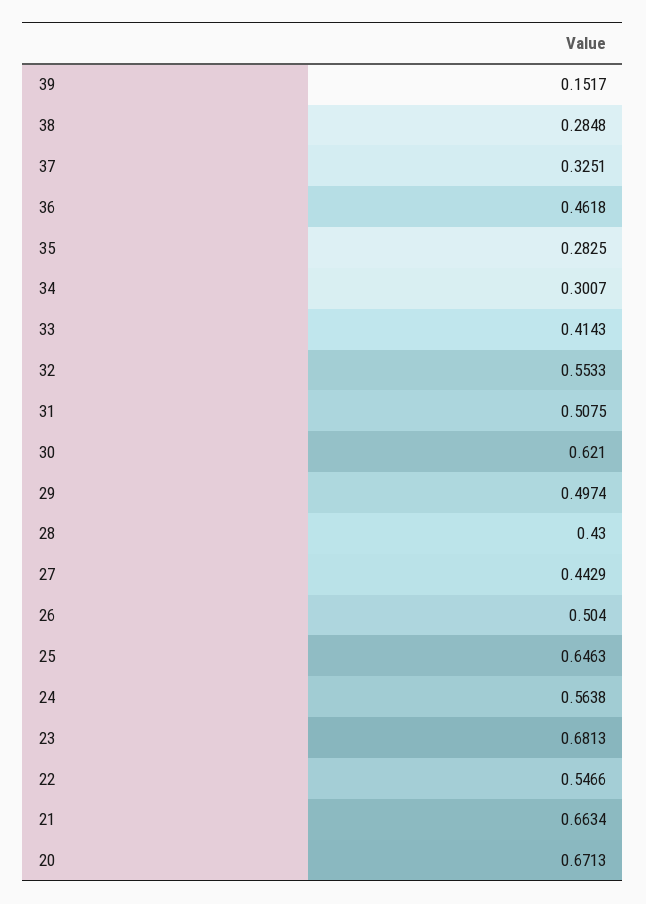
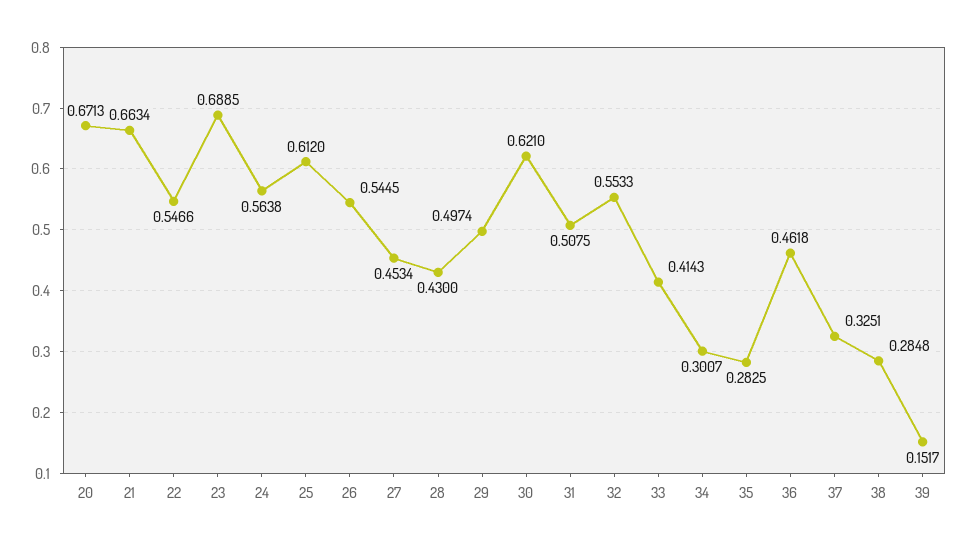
27: 0.4429 -> 0.4534
26: 0.504 -> 0.5445
25: 0.6463 -> 0.612
23: 0.6813 -> 0.6885

